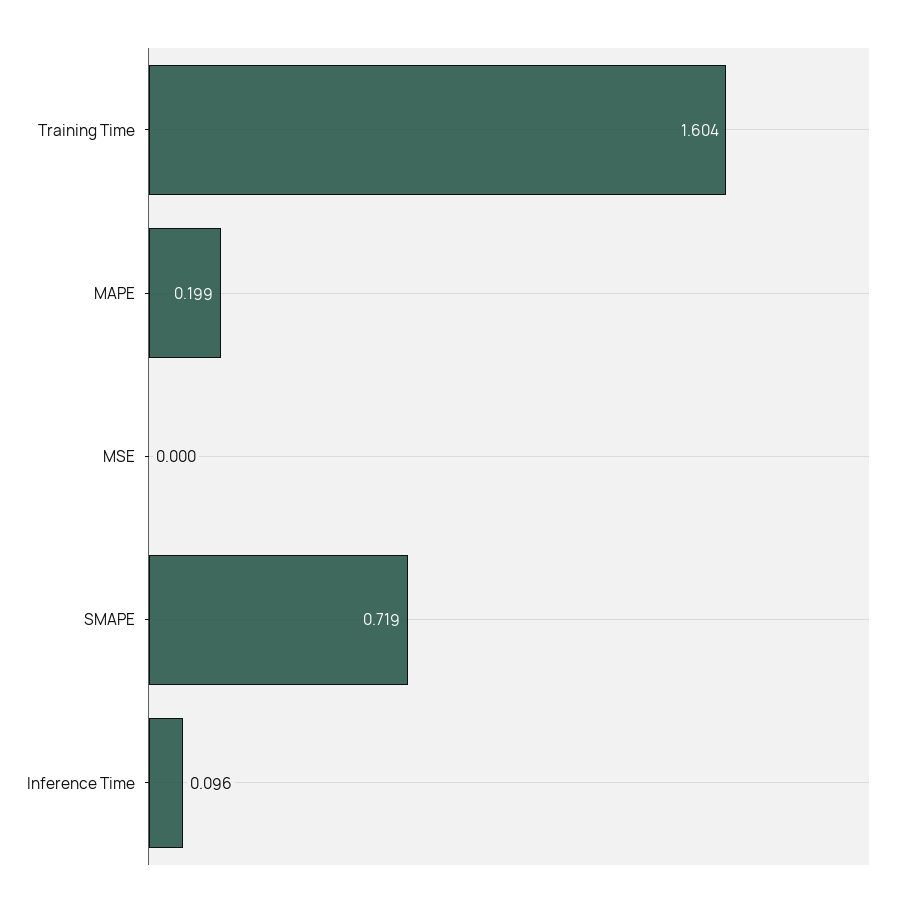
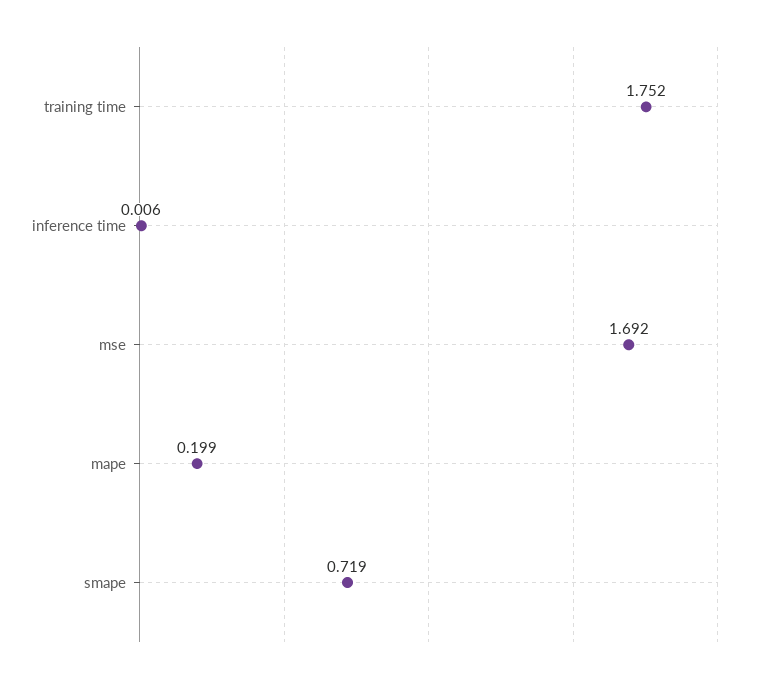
Training Time: 1.604 -> 1.752
MSE: 0 -> 1.692
Inference Time: 0.096 -> 0.006

